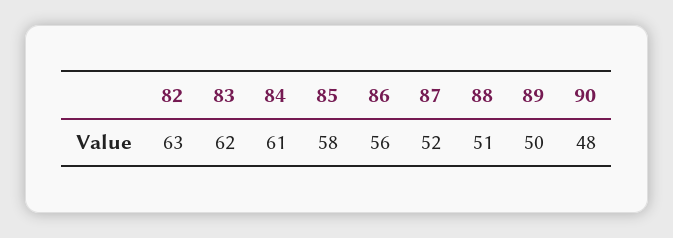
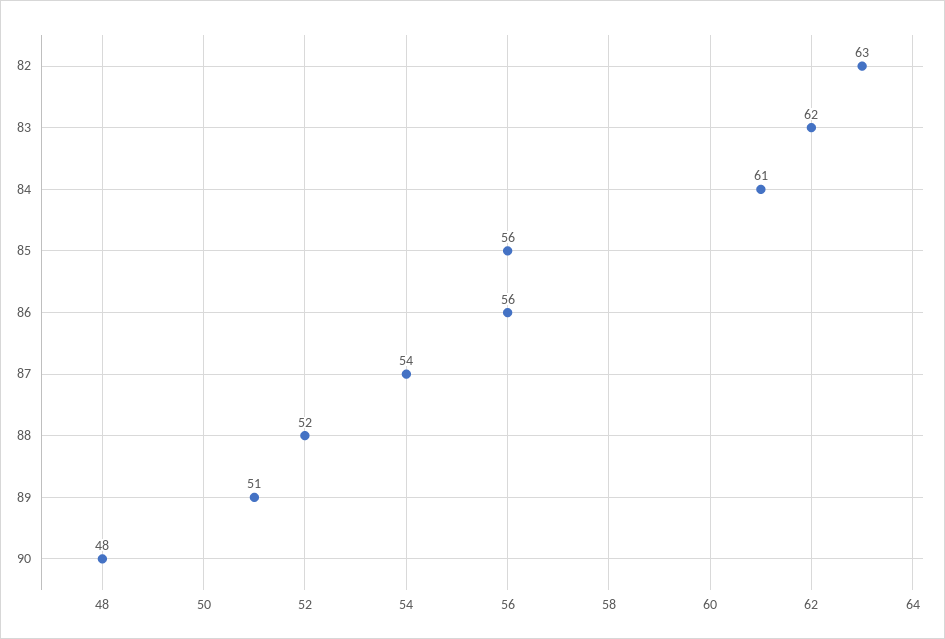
85: 58 -> 56
87: 52 -> 54
88: 51 -> 52
89: 50 -> 51

